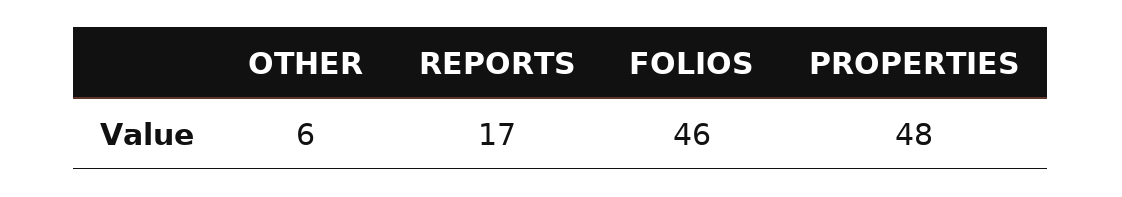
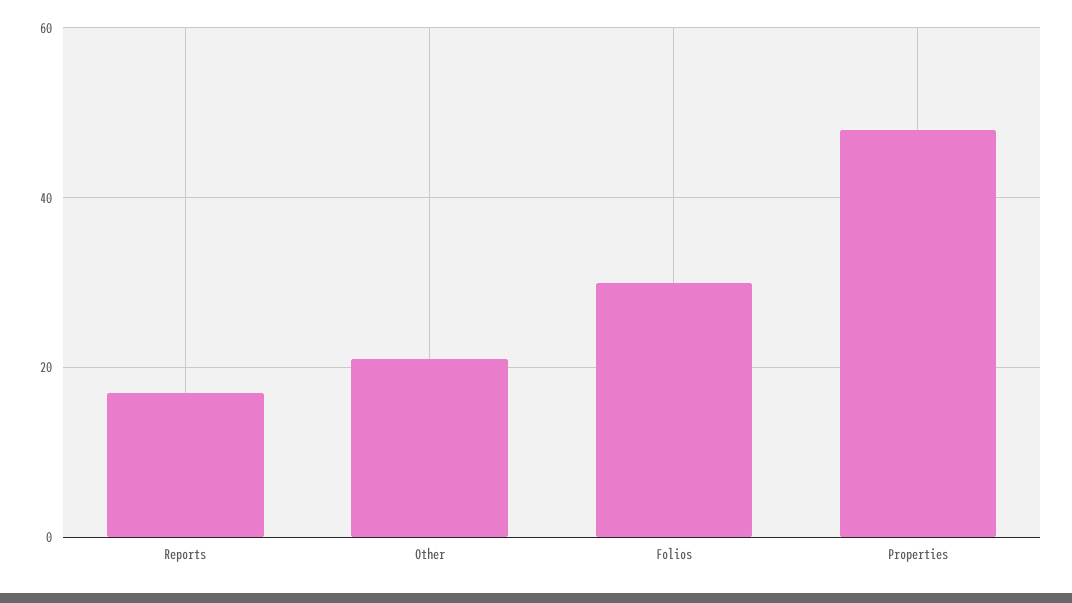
OTHER: 6 -> 20
FOLIOS: 46 -> 30

